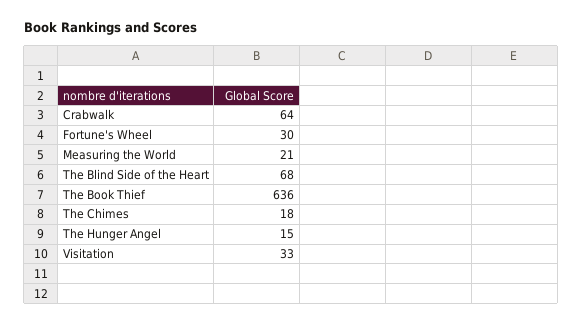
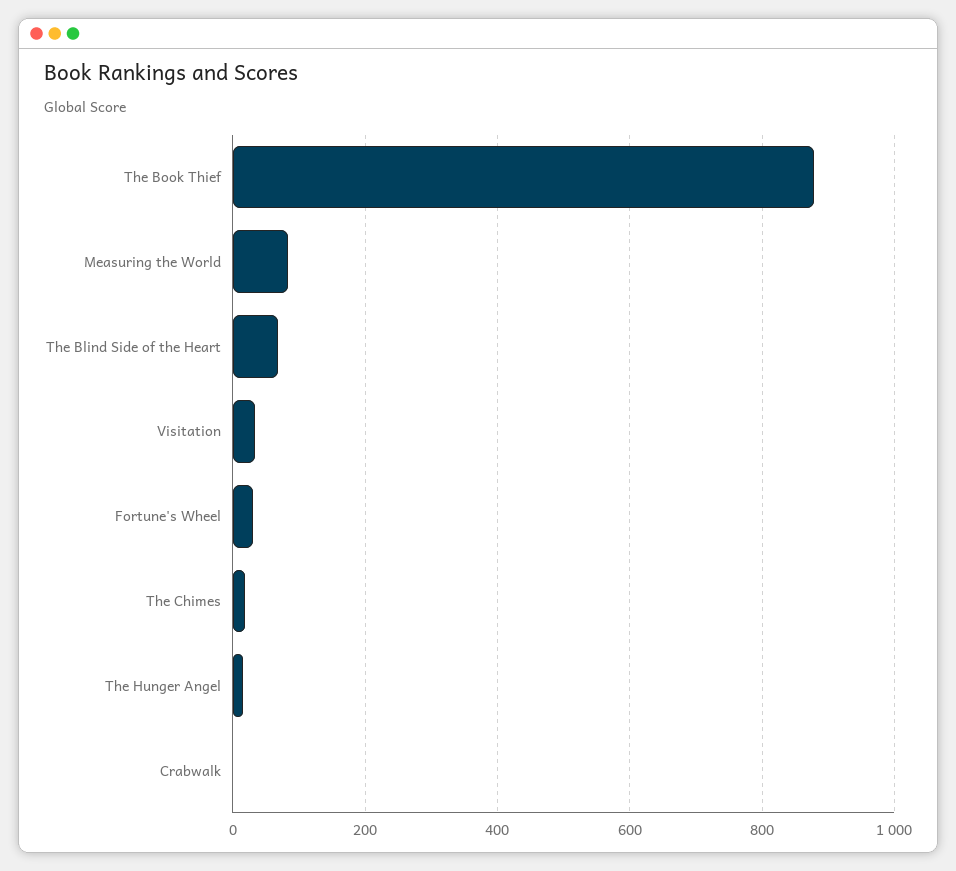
Crabwalk: 64 -> 0
Measuring the World: 21 -> 80
The Book Thief: 636 -> 880

